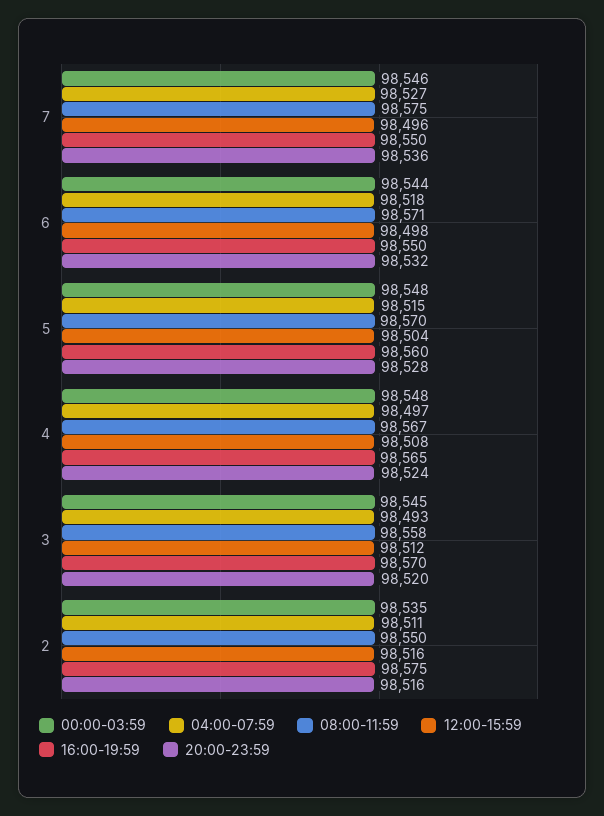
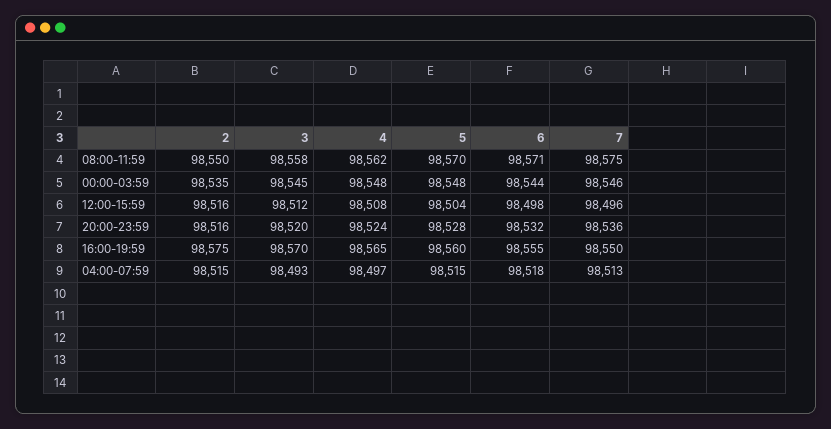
04:00-07:59, 7: 98527 -> 98513
16:00-19:59, 6: 98550 -> 98555
08:00-11:59, 4: 98567 -> 98562
04:00-07:59, 2: 98511 -> 98515

